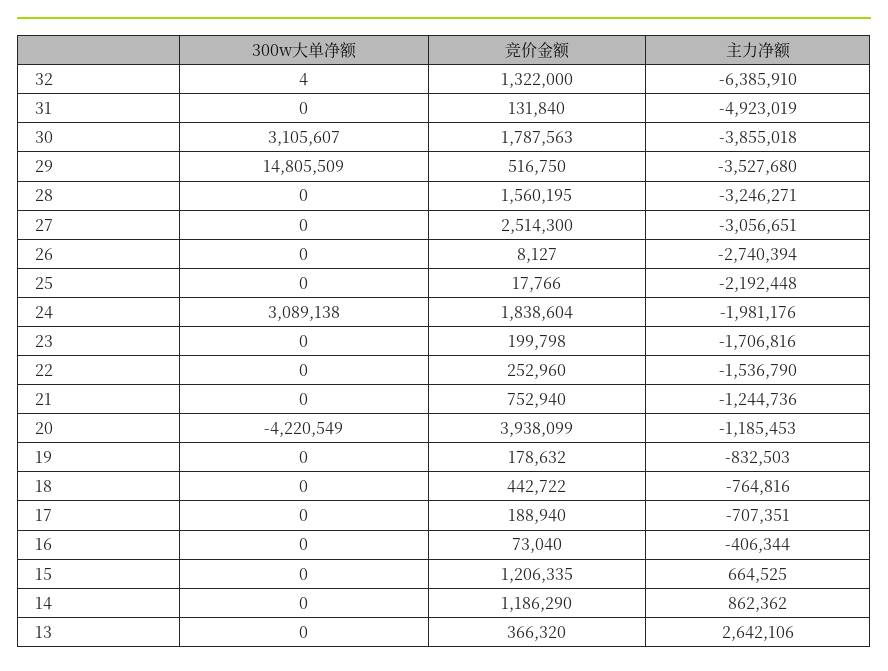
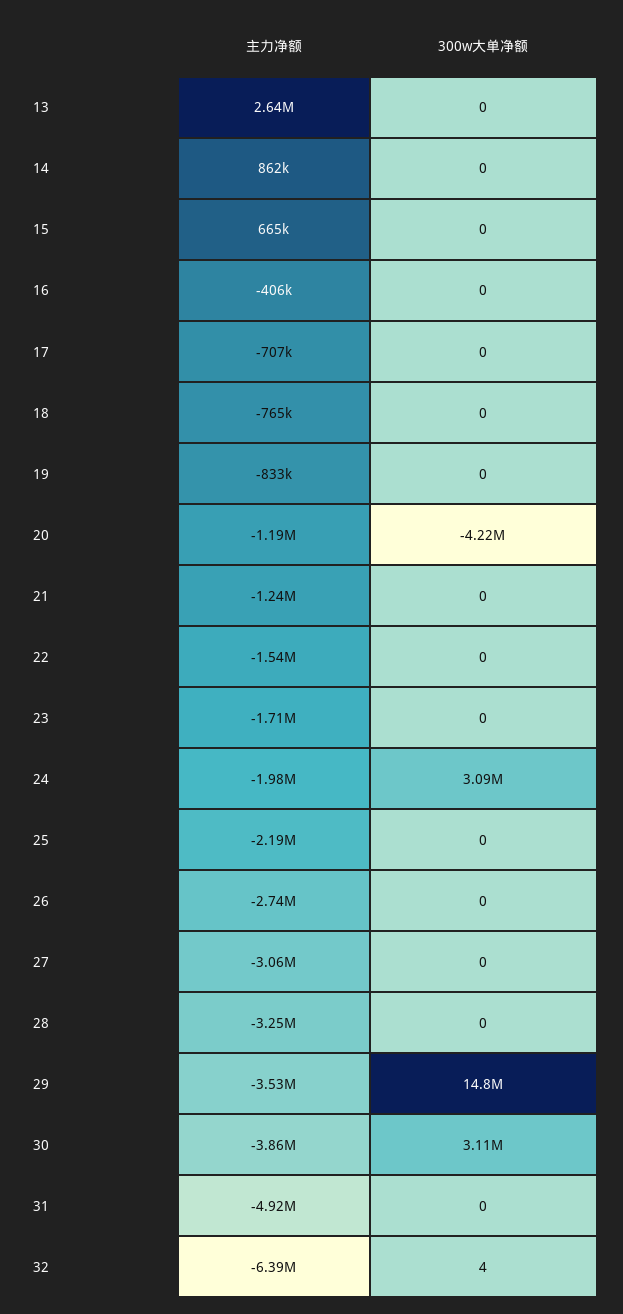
竞价金额, 32: 1322000 -> none
竞价金额, 31: 131840 -> none
竞价金额, 30: 1787563 -> none
竞价金额, 29: 516750 -> none
竞价金额, 28: 1560195 -> none
竞价金额, 27: 2514300 -> none
竞价金额, 26: 8127 -> none
竞价金额, 25: 17766 -> none
竞价金额, 24: 1838604 -> none
竞价金额, 23: 199798 -> none
竞价金额, 22: 252960 -> none
竞价金额, 21: 752940 -> none
竞价金额, 20: 3938099 -> none
竞价金额, 19: 178632 -> none
竞价金额, 18: 442722 -> none
竞价金额, 17: 188940 -> none
竞价金额, 16: 73040 -> none
竞价金额, 15: 1206335 -> none
竞价金额, 14: 1186290 -> none
竞价金额, 13: 366320 -> none

